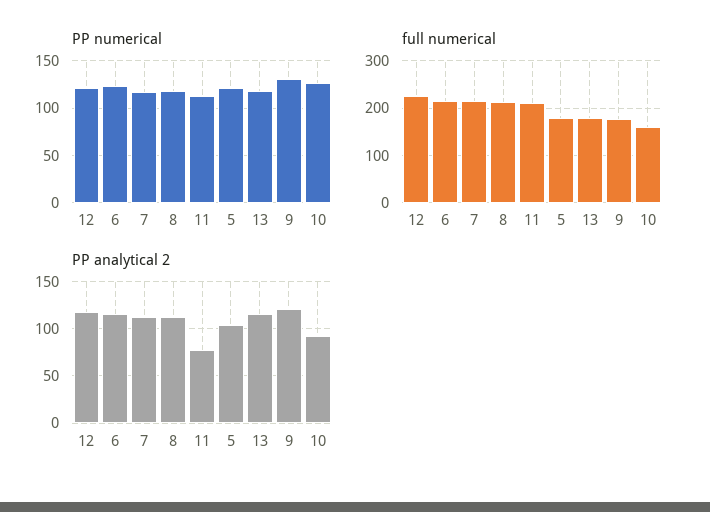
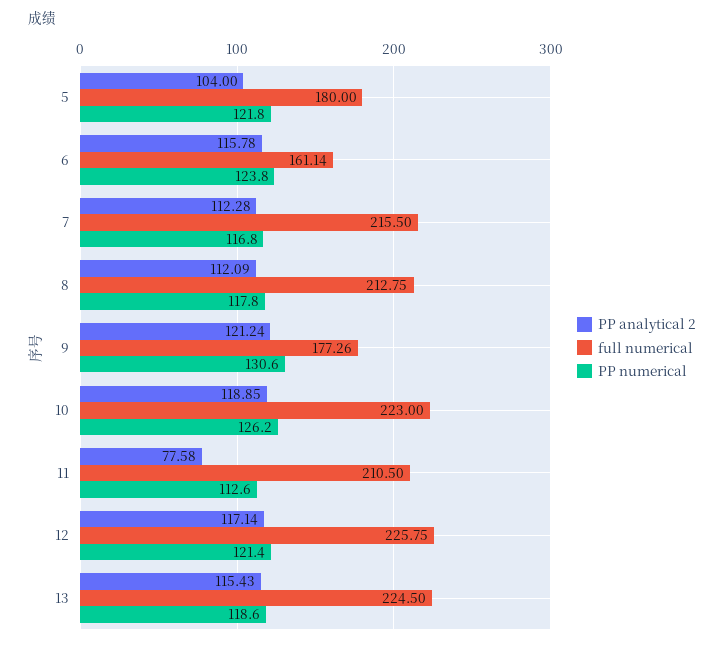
full numerical, 6: 220 -> 161.14
full numerical, 13: 180 -> 224.5
full numerical, 10: 160 -> 223
PP analytical 2, 10: 90 -> 118.85

